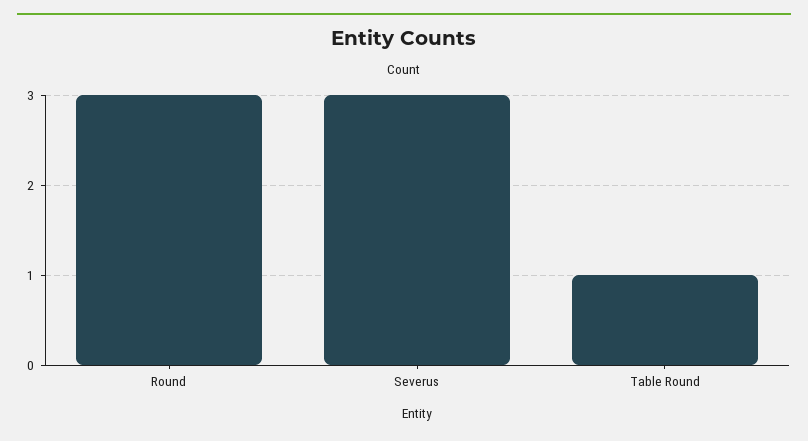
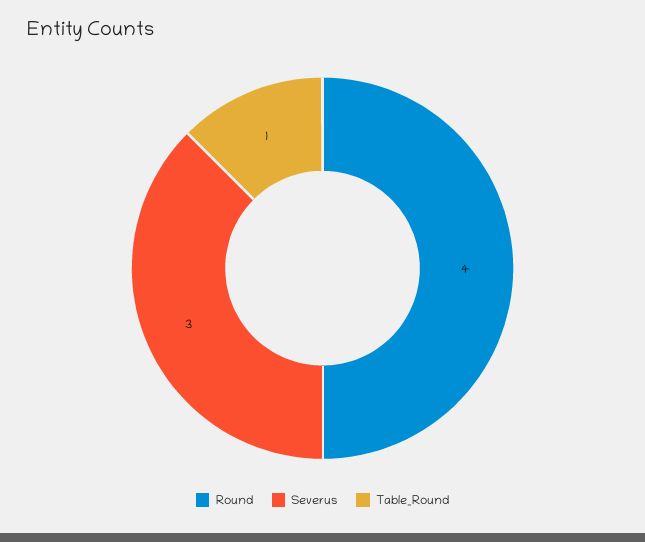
Round: 3 -> 4

